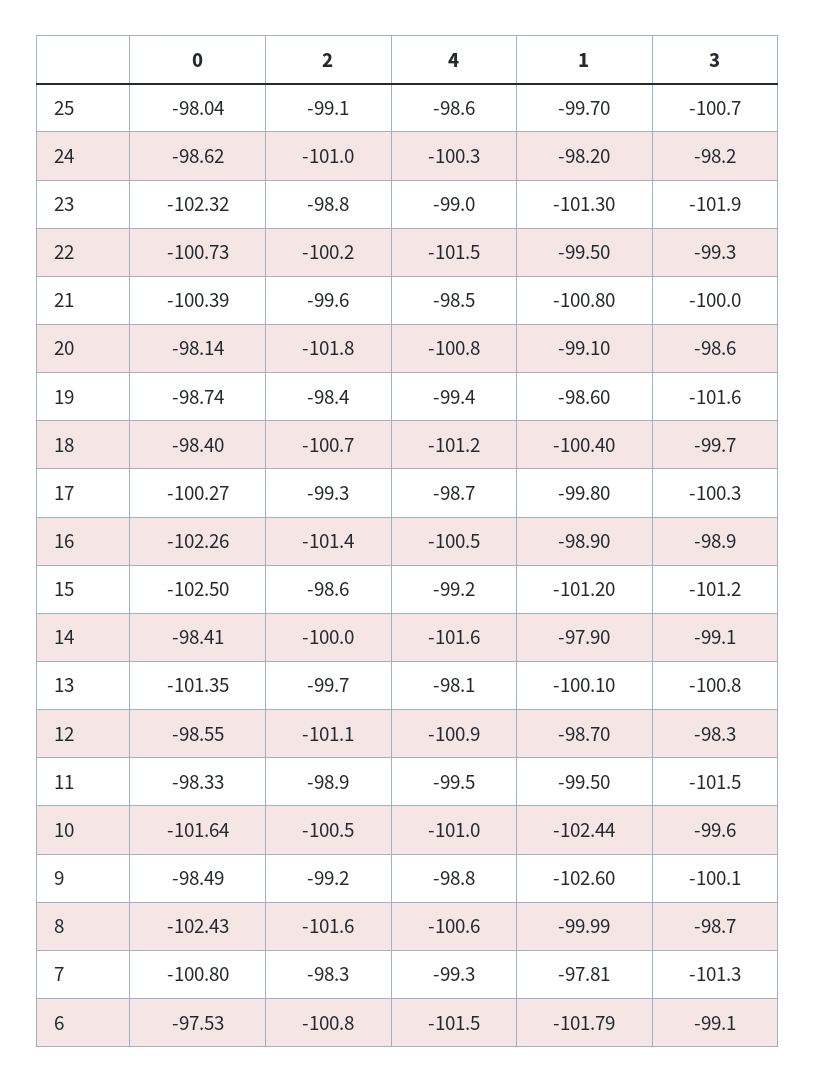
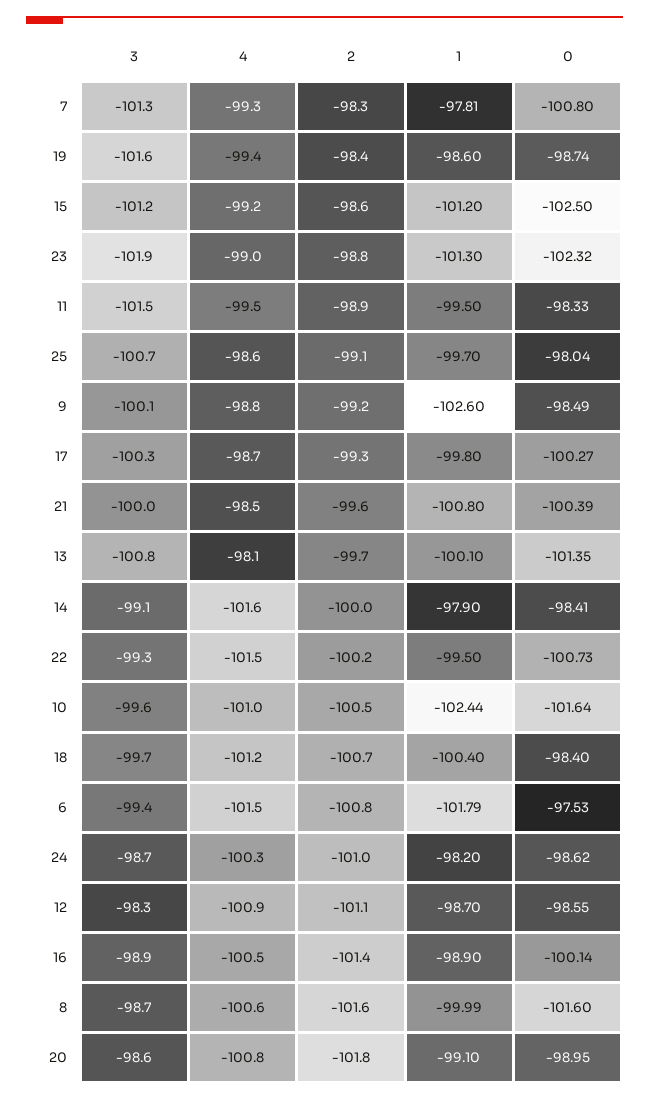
3, 24: -98.2 -> -98.7
0, 20: -98.14 -> -98.95
0, 16: -102.26 -> -100.14
0, 8: -102.43 -> -101.6
3, 6: -99.1 -> -99.4

